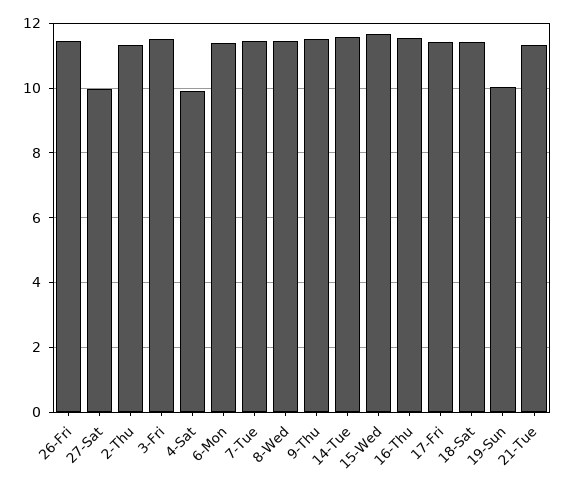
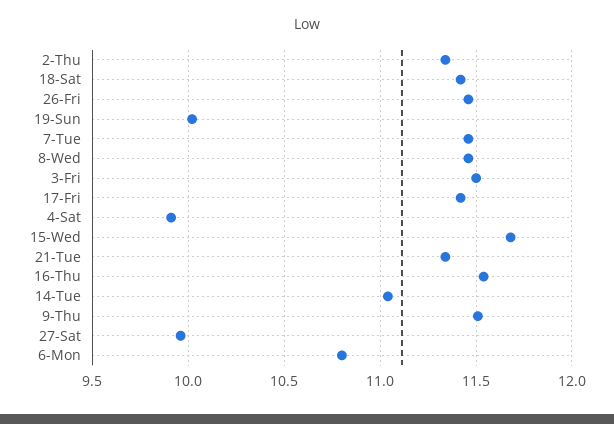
6-Mon: 11.4 -> 10.8
14-Tue: 11.6 -> 11.05

